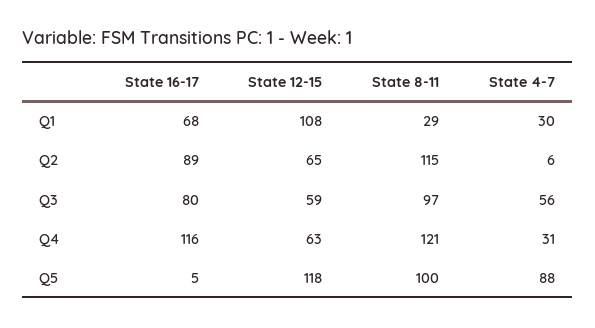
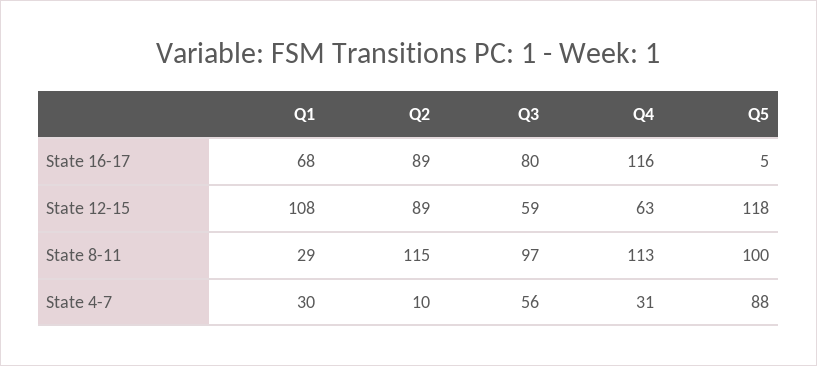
State 12-15, Q2: 65 -> 89
State 4-7, Q2: 6 -> 10
State 8-11, Q4: 121 -> 113

